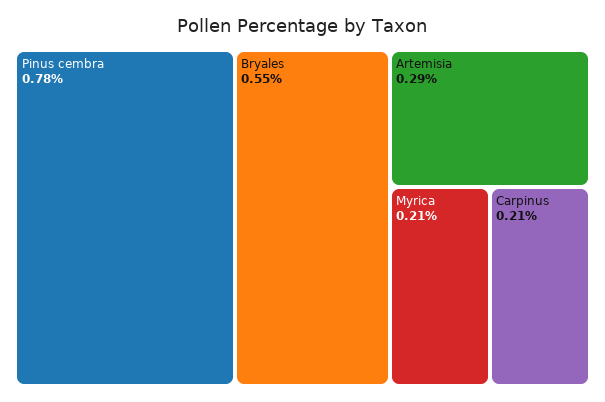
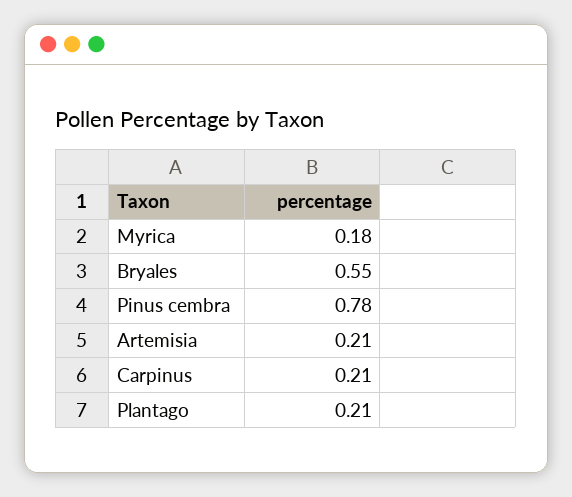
Artemisia: 0.29 -> 0.21
Myrica: 0.21 -> 0.18
Plantago: none -> 0.21

